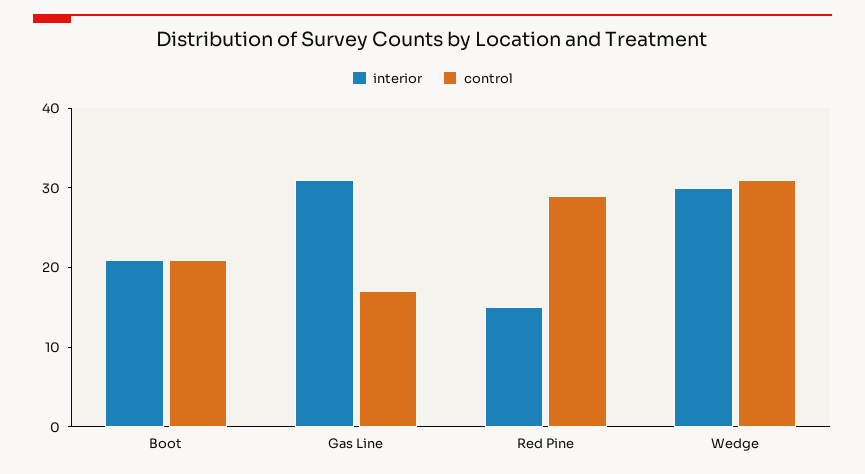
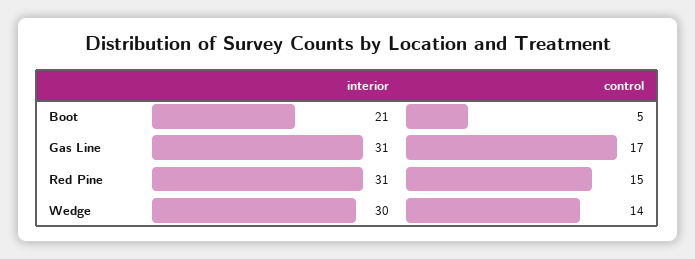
control, Boot: 20 -> 5
interior, Red Pine: 15 -> 31
control, Red Pine: 30 -> 15
control, Wedge: 30 -> 14

